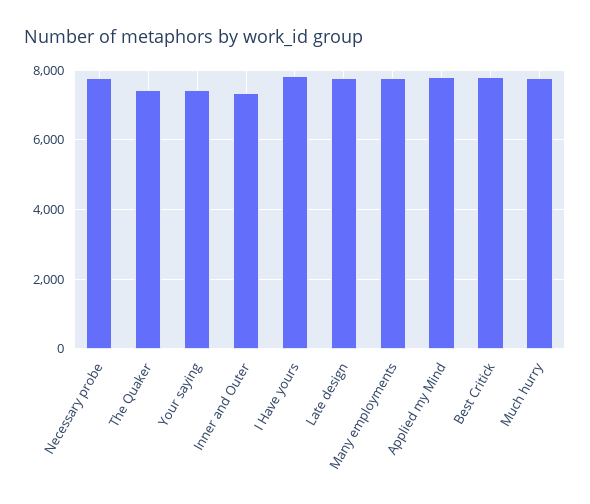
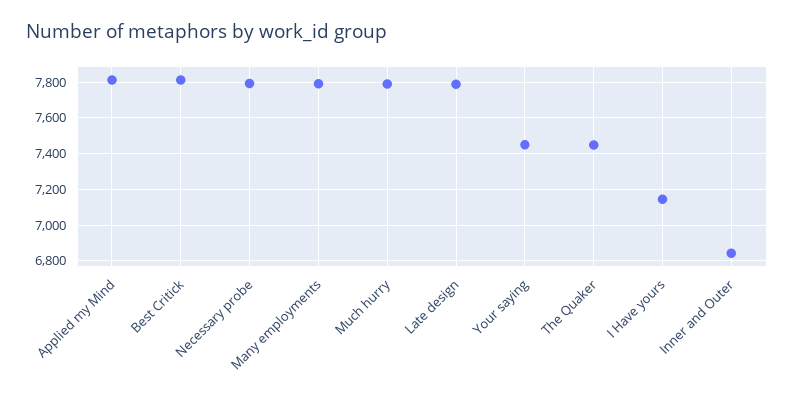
Inner and Outer: 7400 -> 6850
I Have yours: 7800 -> 7150

